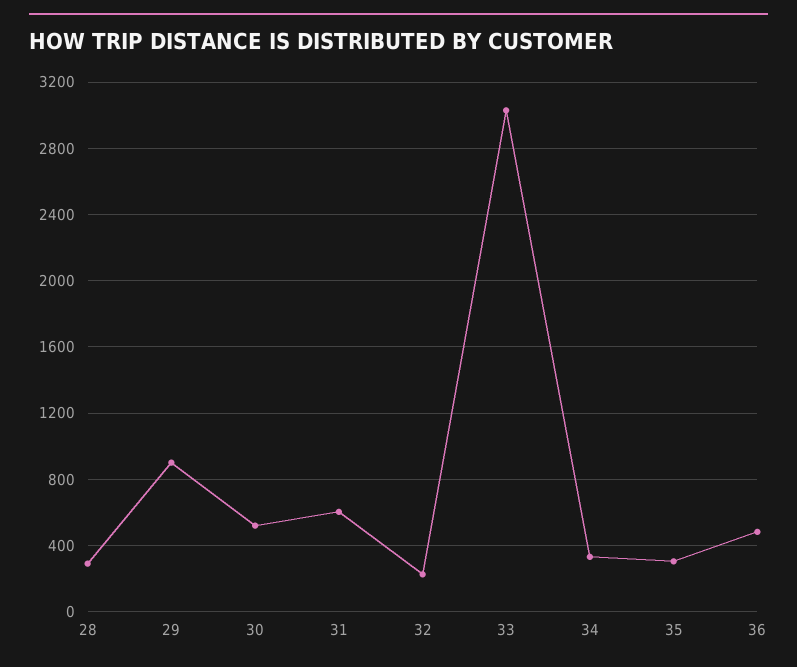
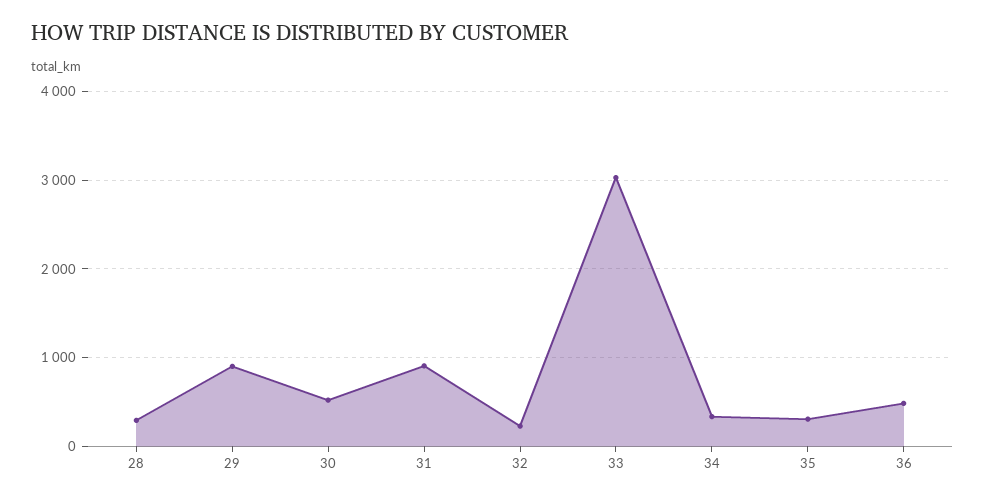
31: 600 -> 900

